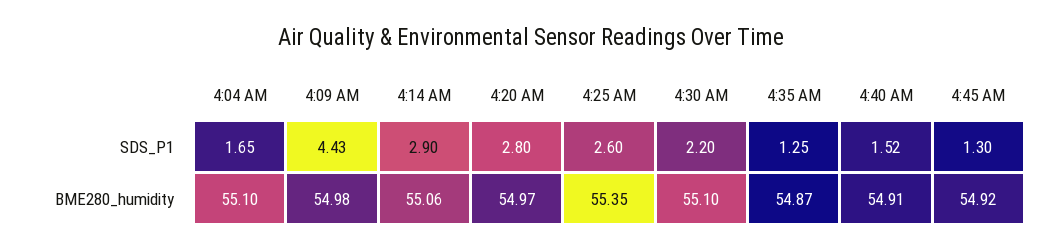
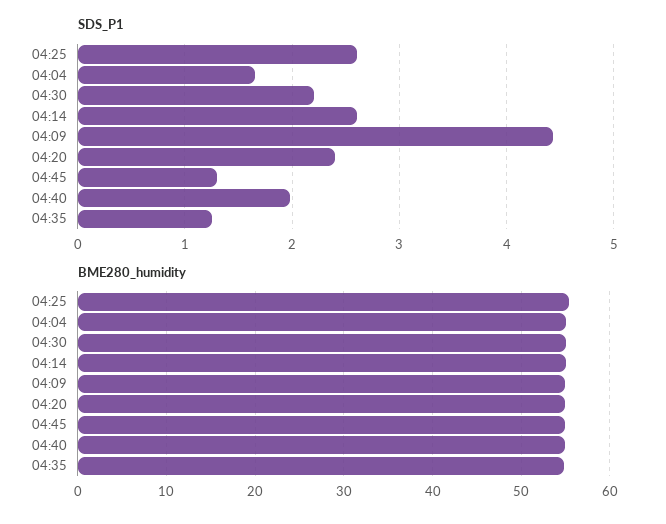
SDS_P1, 4:14 AM: 2.9 -> 2.6
SDS_P1, 4:20 AM: 2.8 -> 2.4
SDS_P1, 4:40 AM: 1.52 -> 2

